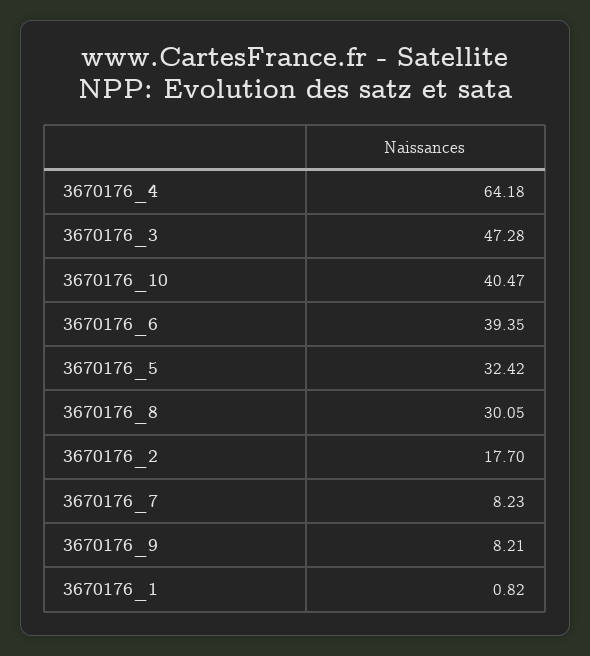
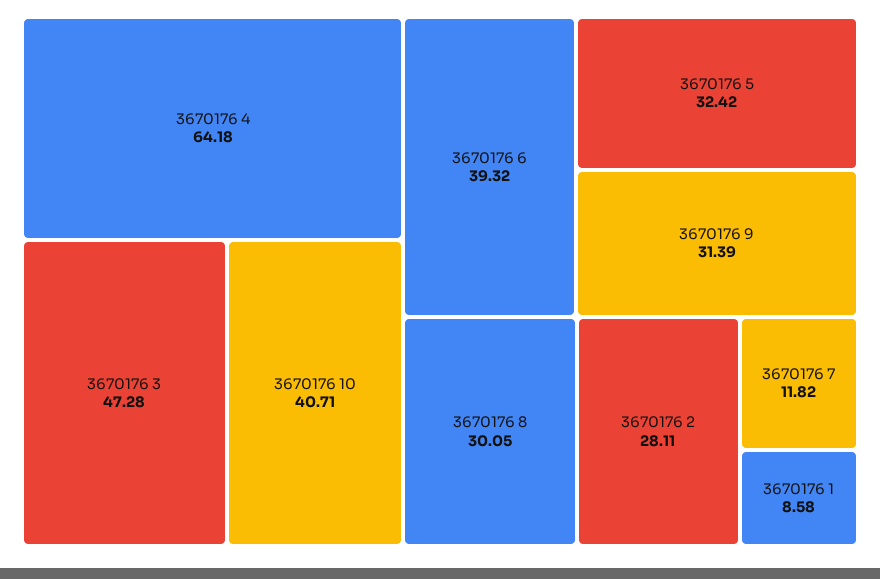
3670176_10: 40.47 -> 40.71
3670176_6: 39.35 -> 39.32
3670176_2: 17.7 -> 28.11
3670176_7: 8.23 -> 11.82
3670176_9: 8.21 -> 31.39
3670176_1: 0.82 -> 8.58

